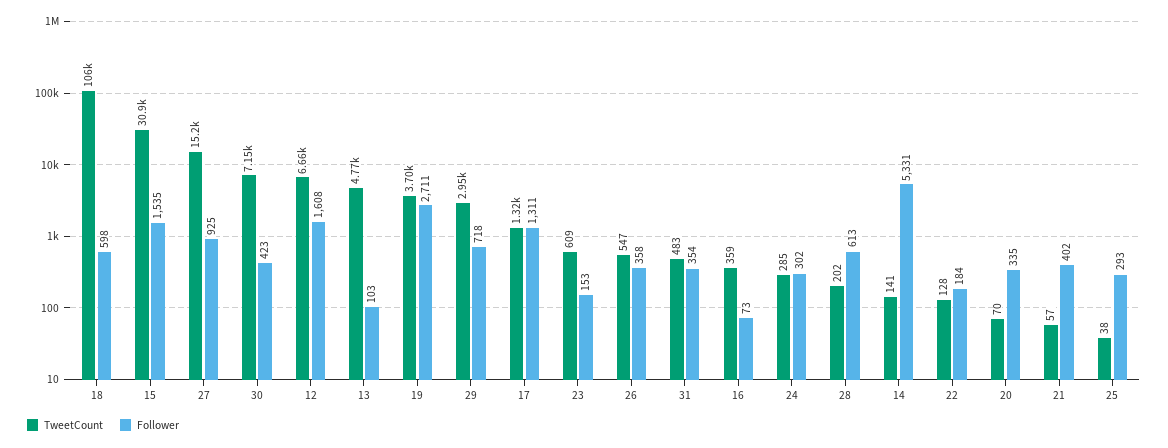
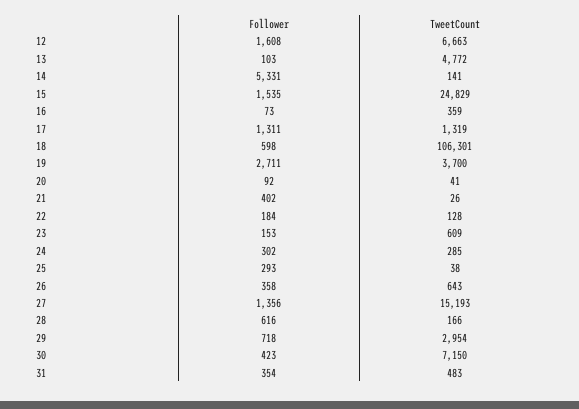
TweetCount, 15: 30900 -> 24829
Follower, 27: 925 -> 1356
TweetCount, 26: 547 -> 643
TweetCount, 28: 202 -> 166
Follower, 28: 613 -> 616
TweetCount, 20: 70 -> 41
Follower, 20: 335 -> 92
TweetCount, 21: 57 -> 26

